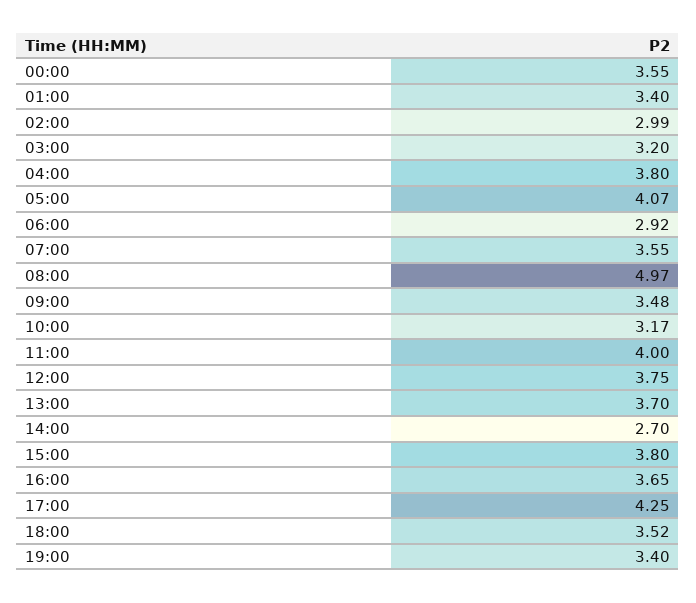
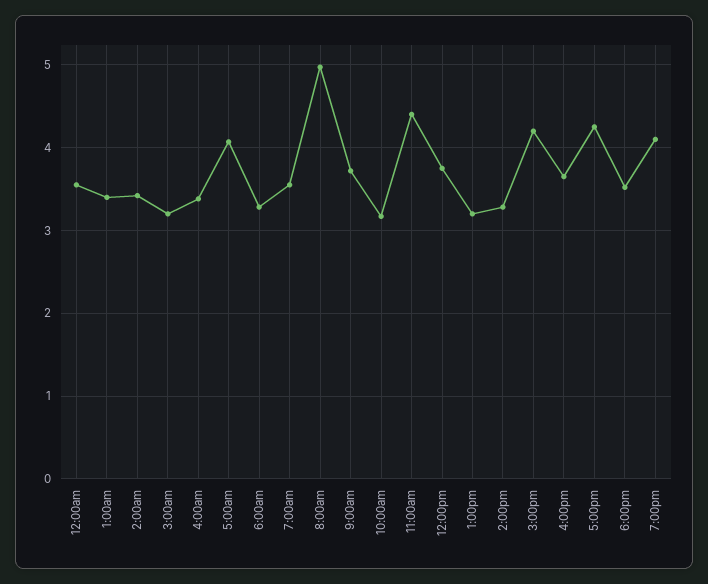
02:00: 2.99 -> 3.4
04:00: 3.8 -> 3.4
06:00: 2.92 -> 3.3
09:00: 3.48 -> 3.7
11:00: 4 -> 4.4
13:00: 3.7 -> 3.2
14:00: 2.7 -> 3.3
15:00: 3.8 -> 4.2
19:00: 3.4 -> 4.1

